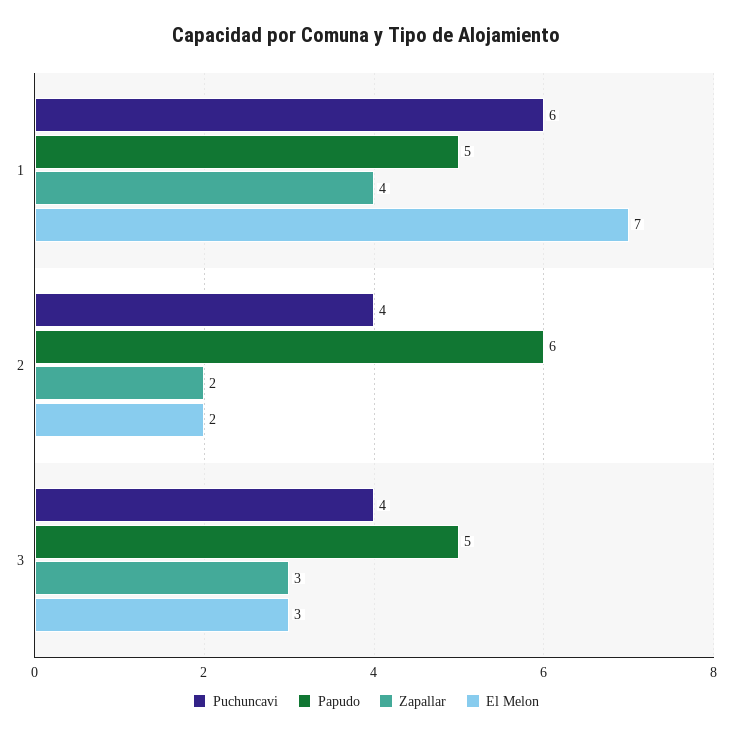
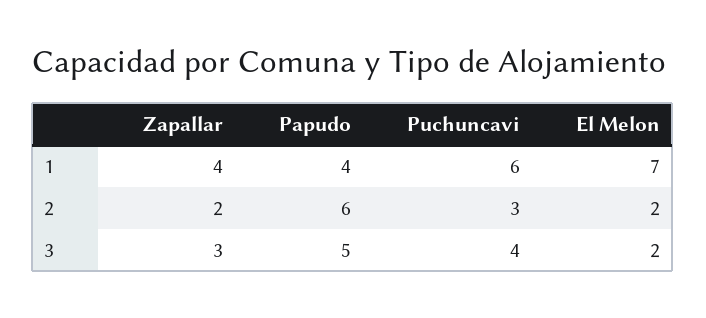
Papudo, 1: 5 -> 4
Puchuncavi, 2: 4 -> 3
El Melon, 3: 3 -> 2

